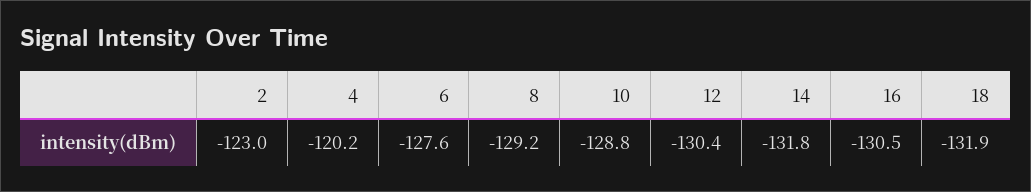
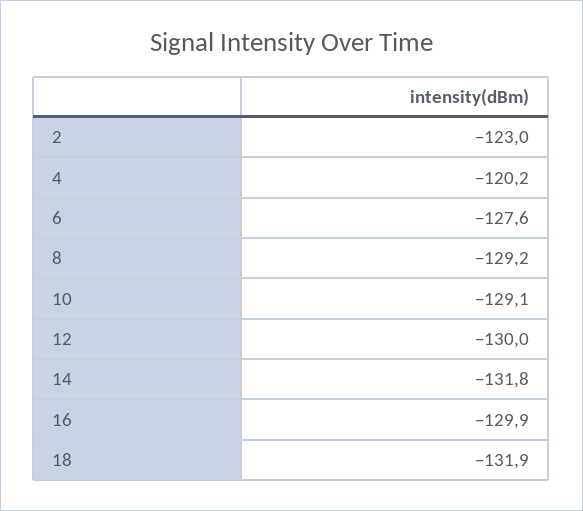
10: -128.8 -> -129.1
12: -130.4 -> -130
16: -130.5 -> -129.9

